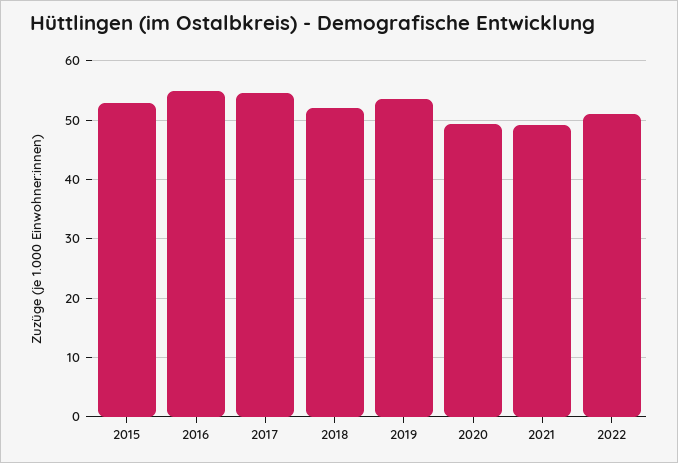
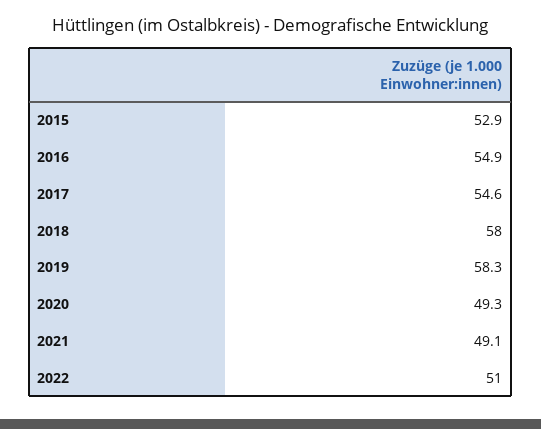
2018: 52 -> 58
2019: 54 -> 58.3

